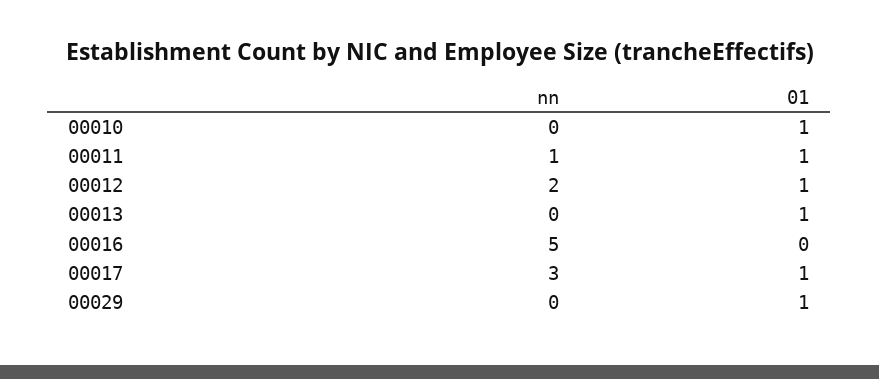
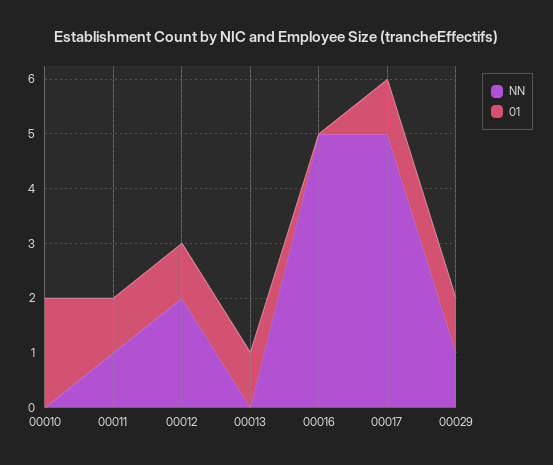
01, 00010: 1 -> 2
nn, 00017: 3 -> 5
nn, 00029: 0 -> 1

